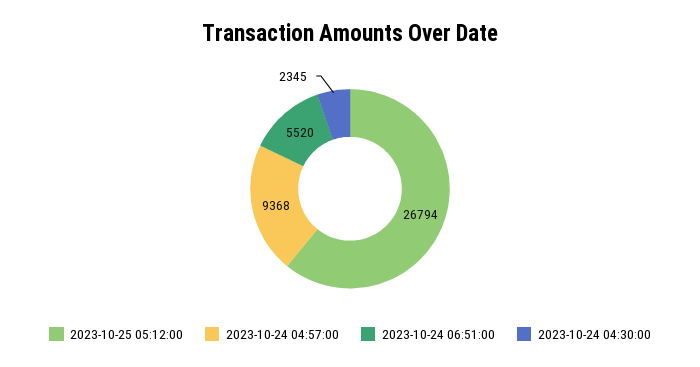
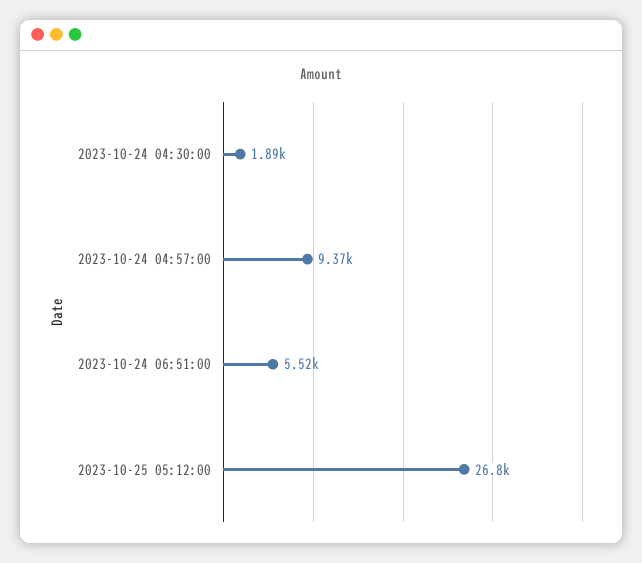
2023-10-24 04:30:00: 2345 -> 1890

